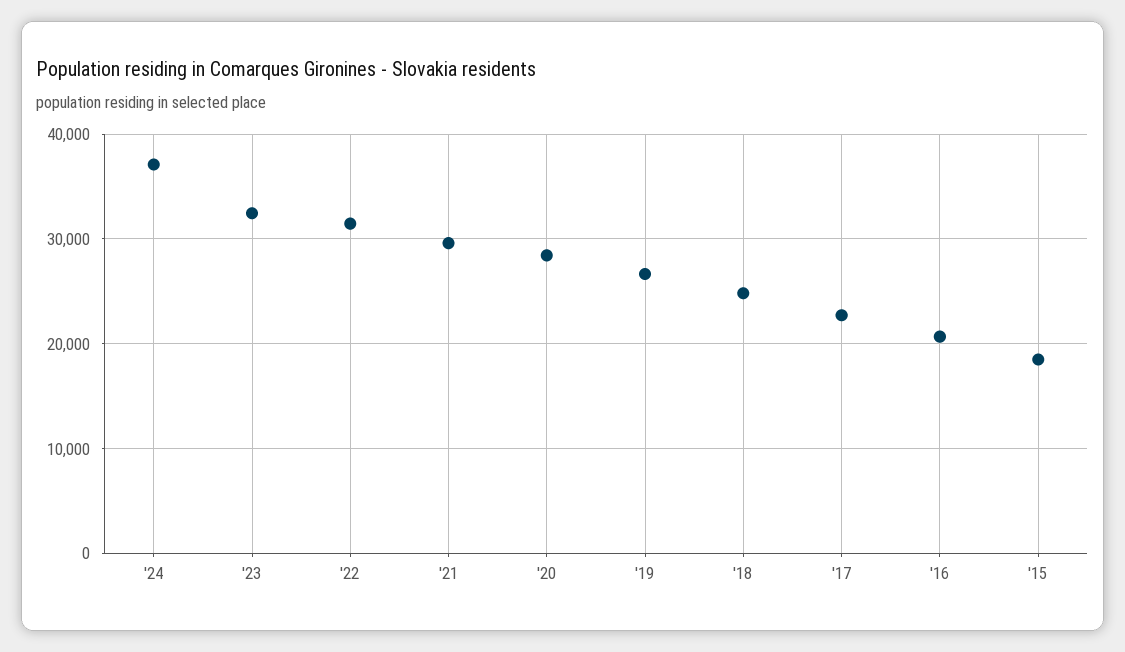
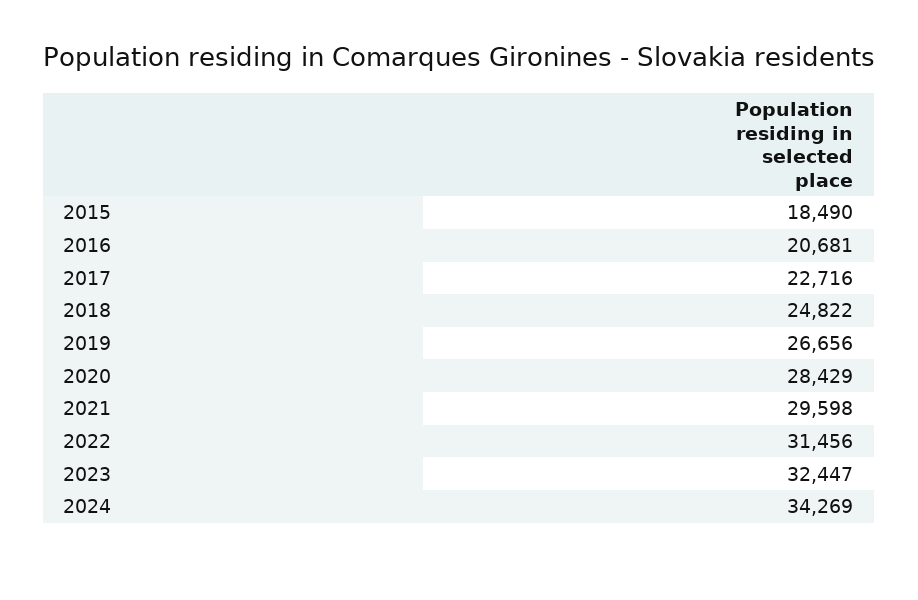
'24: 37000 -> 34269

